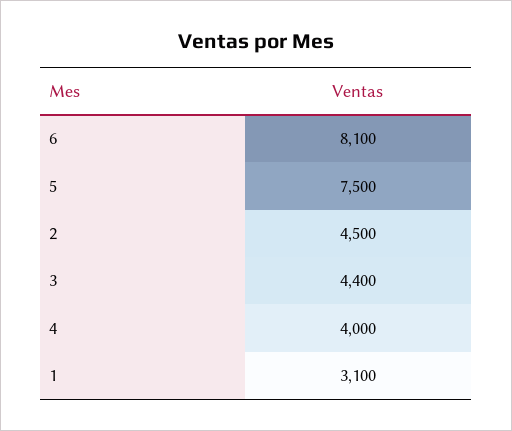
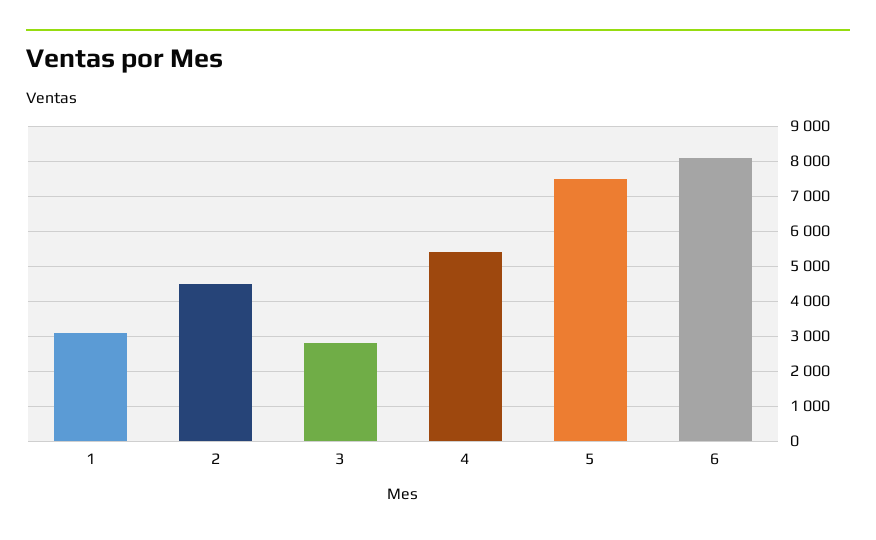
3: 4400 -> 2800
4: 4000 -> 5400

